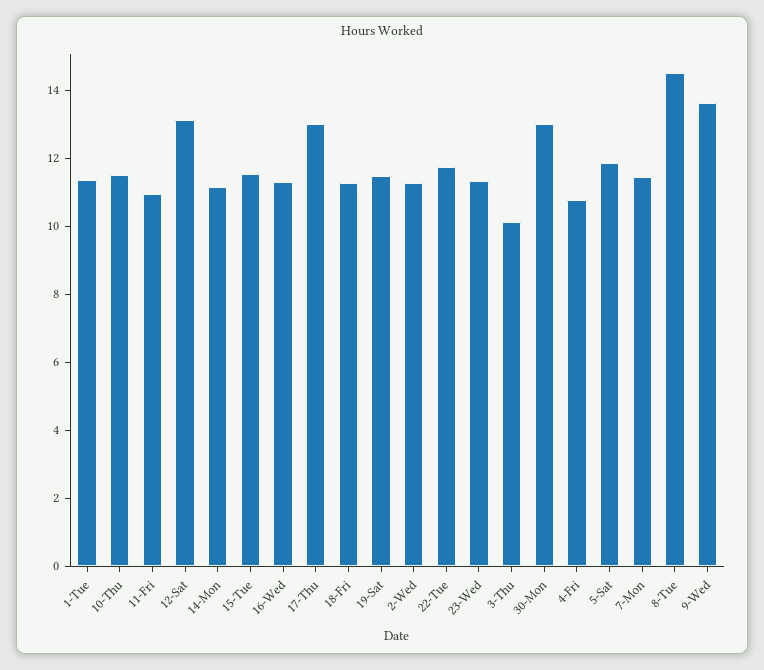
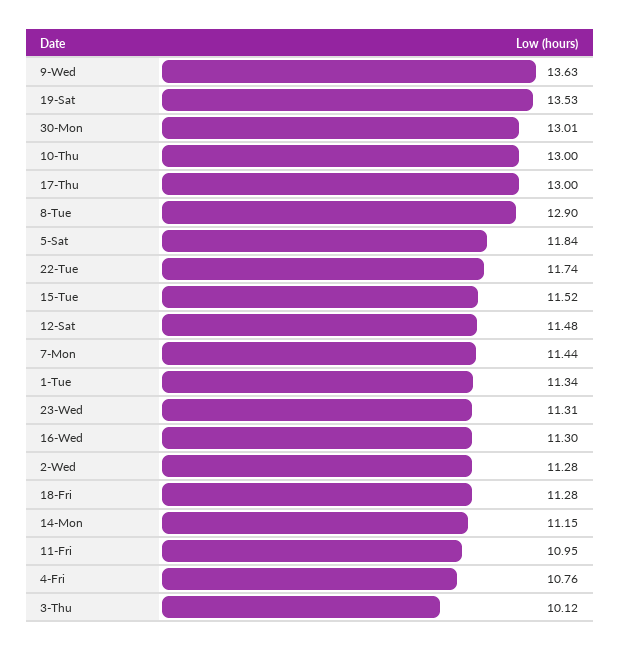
10-Thu: 11.5 -> 13
12-Sat: 13 -> 11.48
19-Sat: 11.5 -> 13.53
8-Tue: 14.5 -> 12.9

